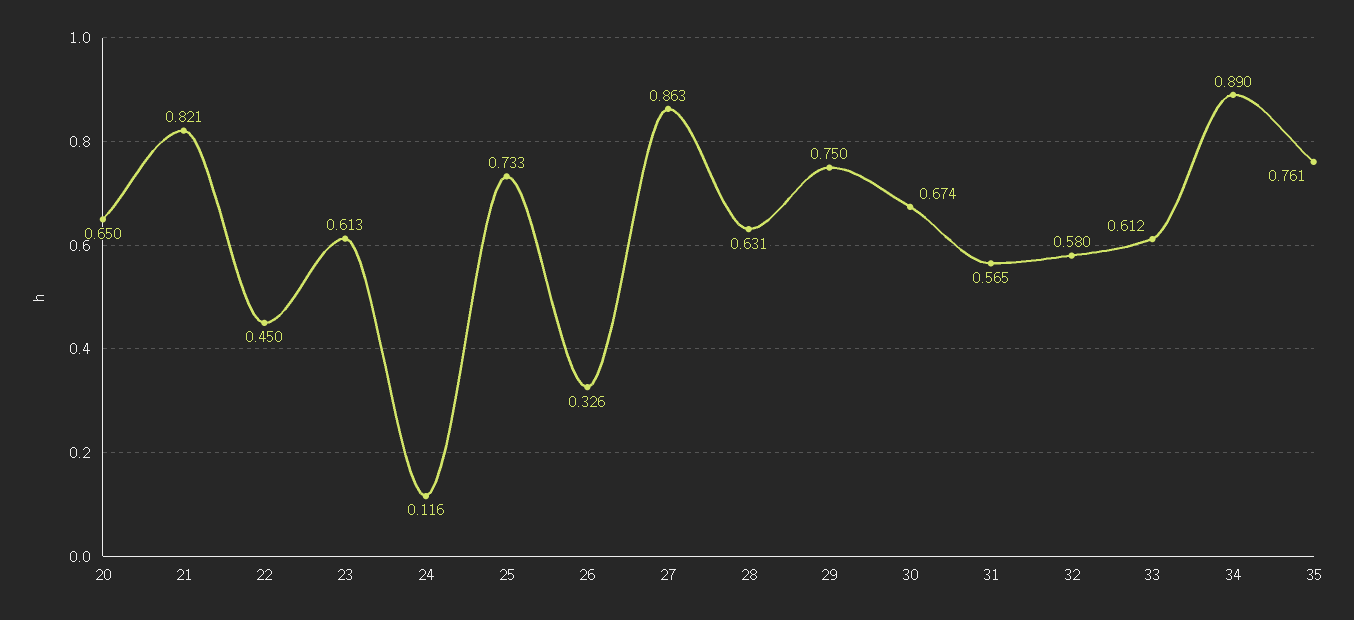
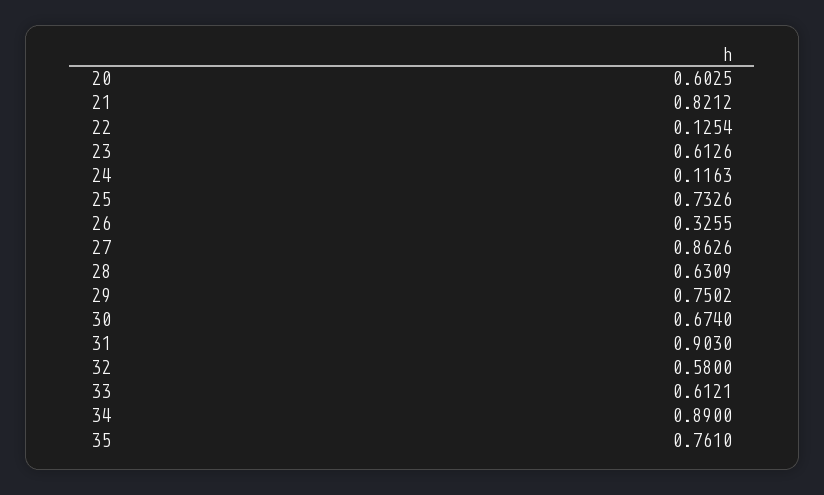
20: 0.65 -> 0.6025
22: 0.45 -> 0.1254
31: 0.565 -> 0.903

